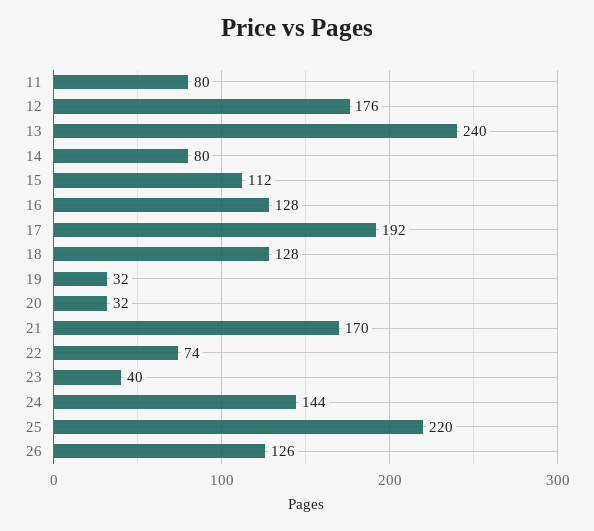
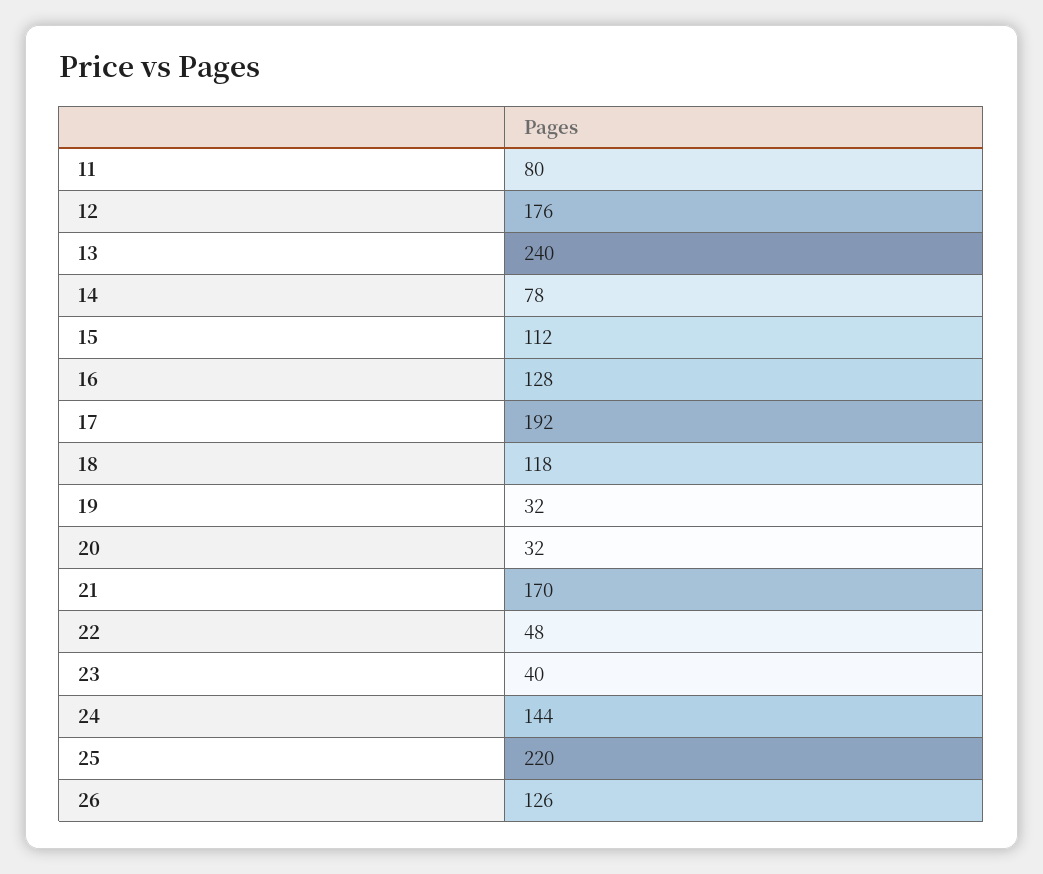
14: 80 -> 78
18: 128 -> 118
22: 74 -> 48

